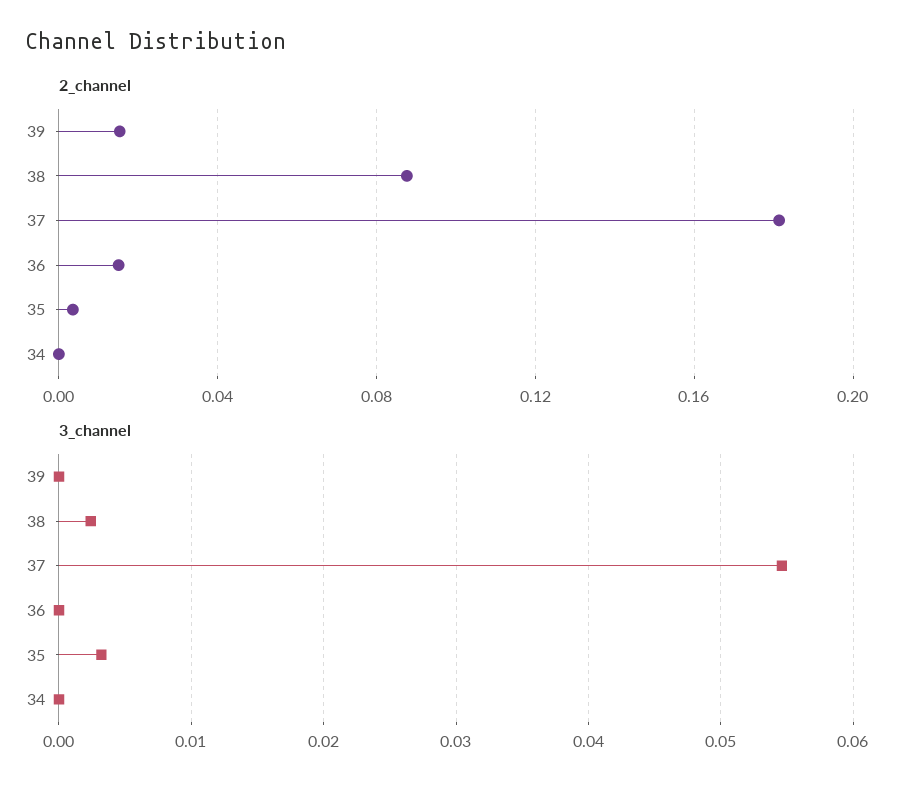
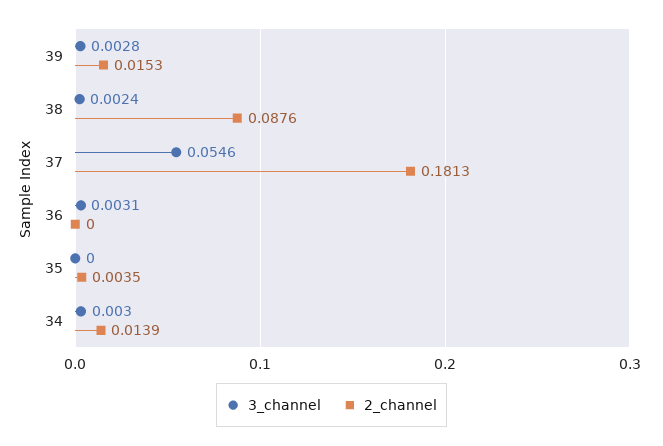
2_channel, 36: 0.015 -> 0
2_channel, 34: 0 -> 0.0139
3_channel, 39: 0 -> 0.0028
3_channel, 36: 0 -> 0.0031
3_channel, 35: 0.003 -> 0
3_channel, 34: 0 -> 0.003

